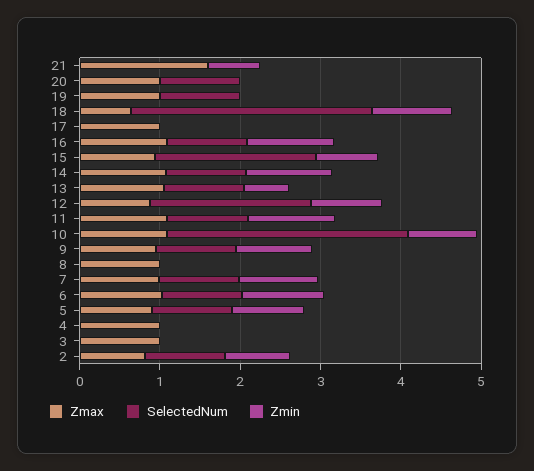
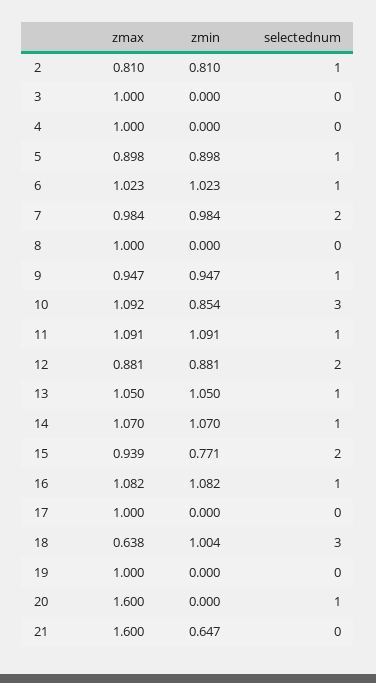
Zmax, 20: 1 -> 1.6
SelectedNum, 19: 1 -> 0
Zmin, 13: 0.6 -> 1.05
SelectedNum, 7: 1 -> 2

